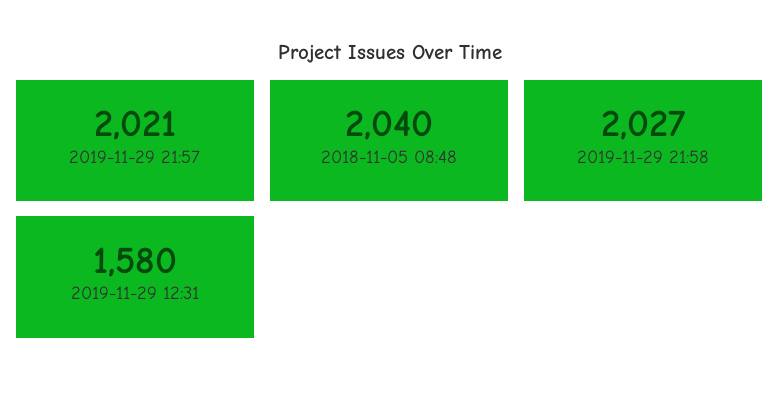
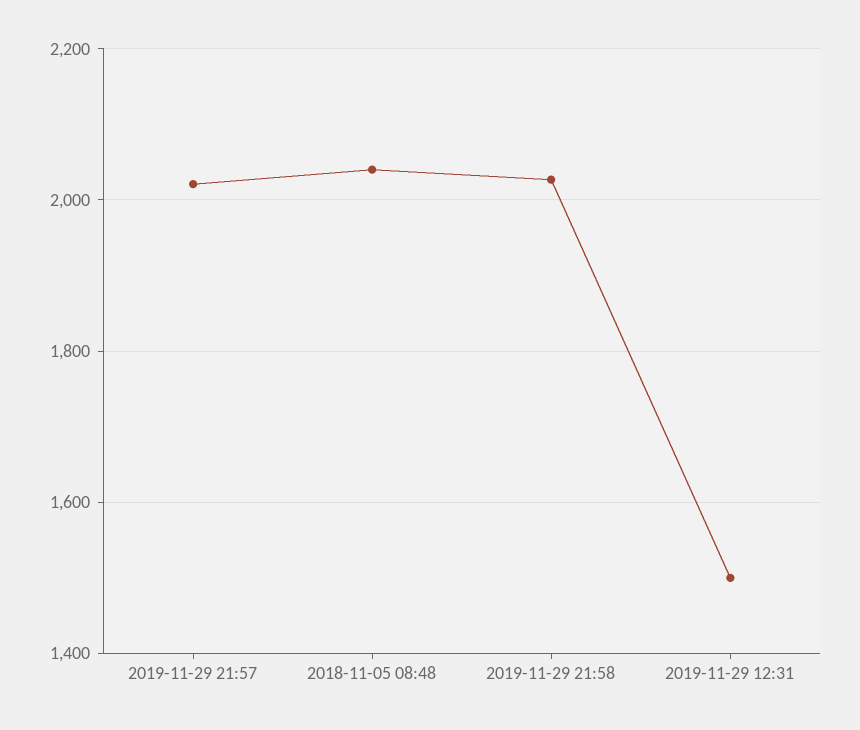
2019-11-29 12:31: 1580 -> 1500

